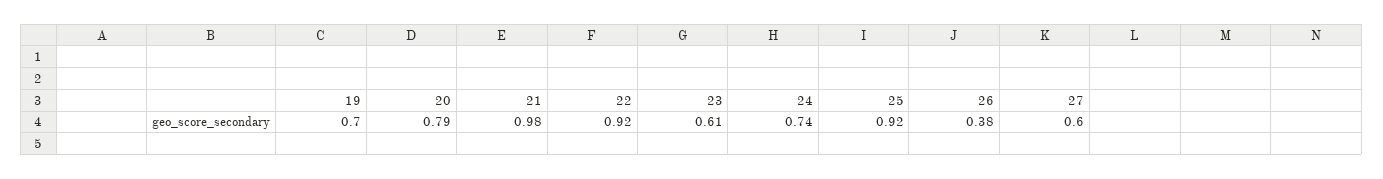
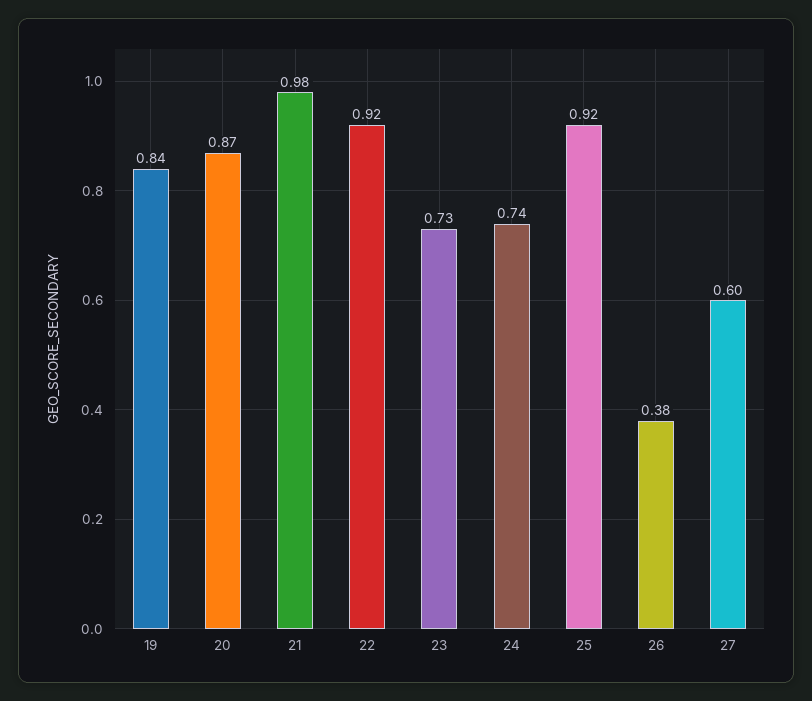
19: 0.7 -> 0.84
20: 0.79 -> 0.87
23: 0.61 -> 0.73

